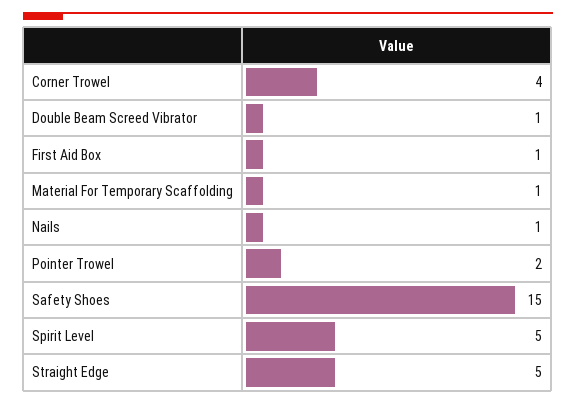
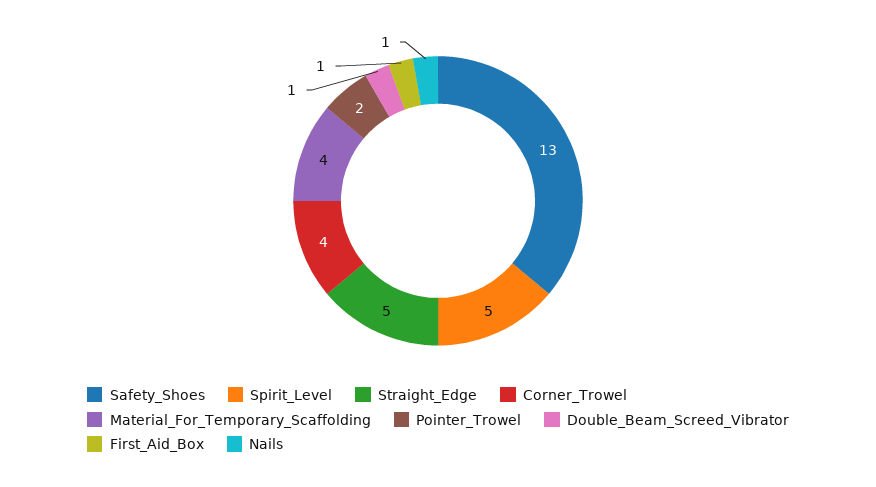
Material For Temporary Scaffolding: 1 -> 4
Safety Shoes: 15 -> 13

